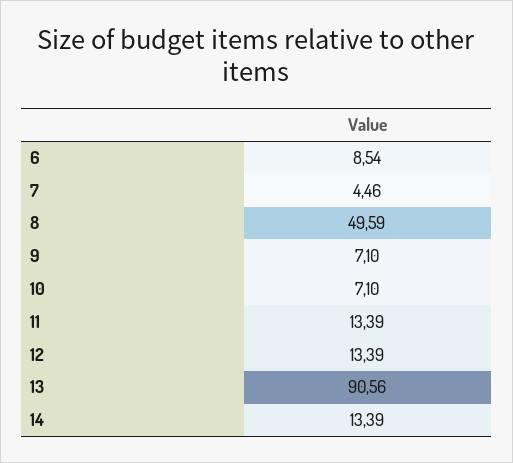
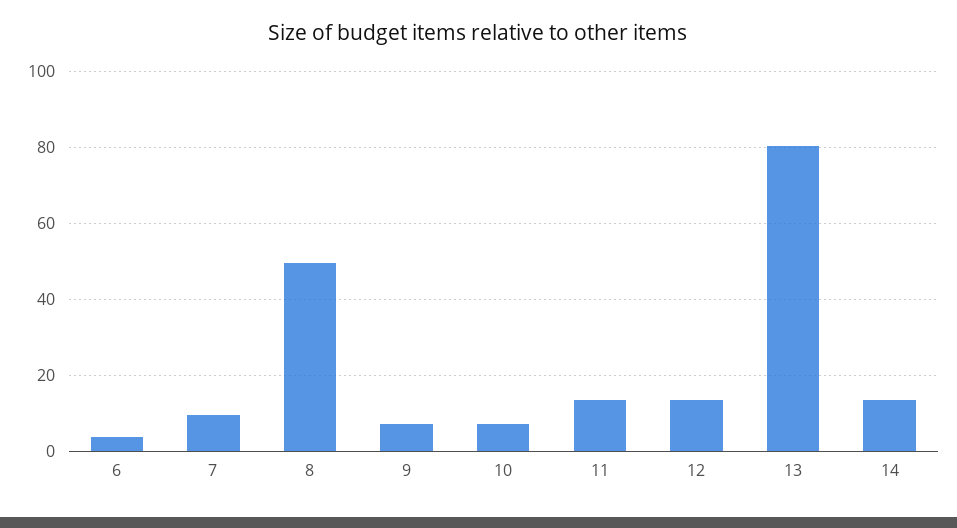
6: 8.54 -> 4
7: 4.46 -> 10
13: 90.56 -> 80

